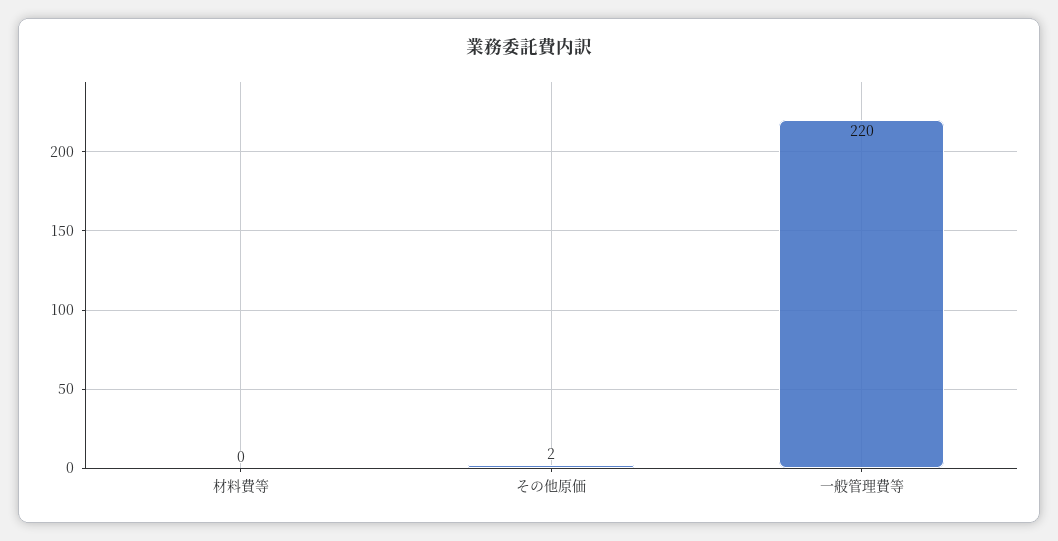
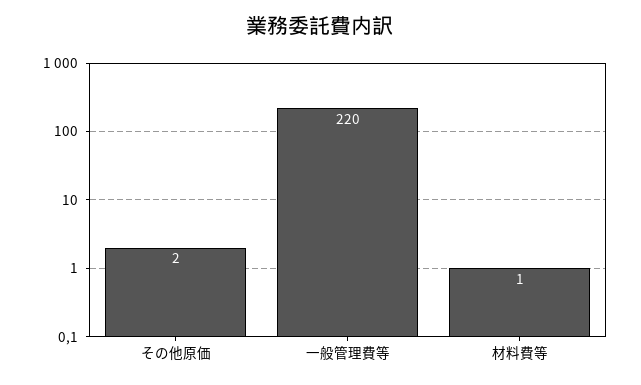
材料費等: 0 -> 1

